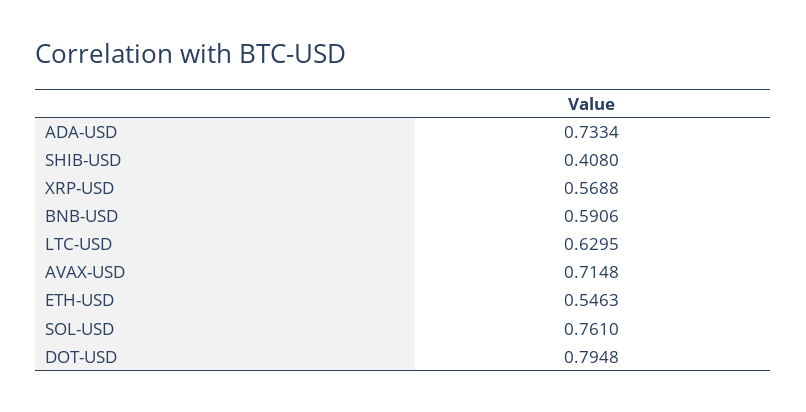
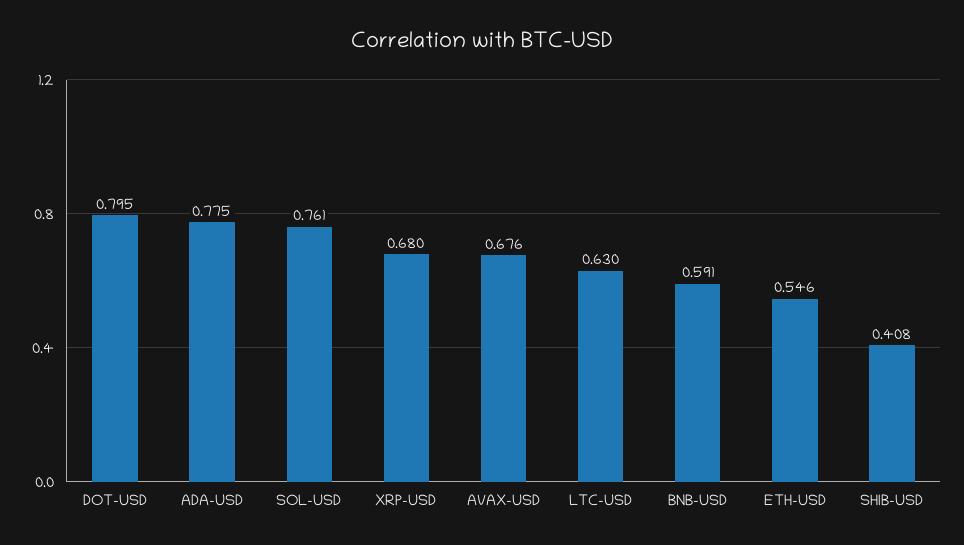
ADA-USD: 0.7334 -> 0.775
XRP-USD: 0.5688 -> 0.68
AVAX-USD: 0.7148 -> 0.676

